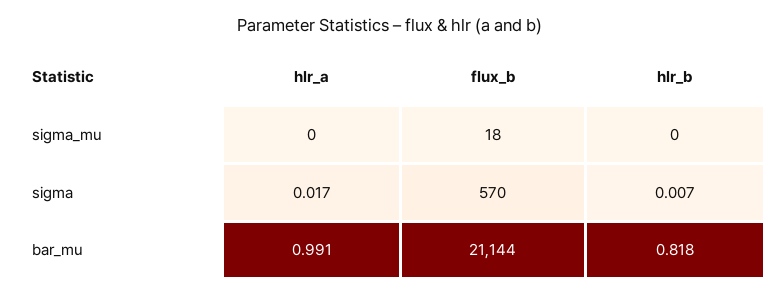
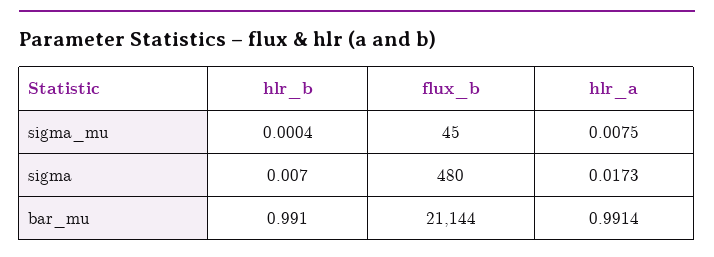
hlr_a, sigma_mu: 0 -> 0.0075
flux_b, sigma_mu: 18 -> 45
flux_b, sigma: 570 -> 480
hlr_b, bar_mu: 0.818 -> 0.991

